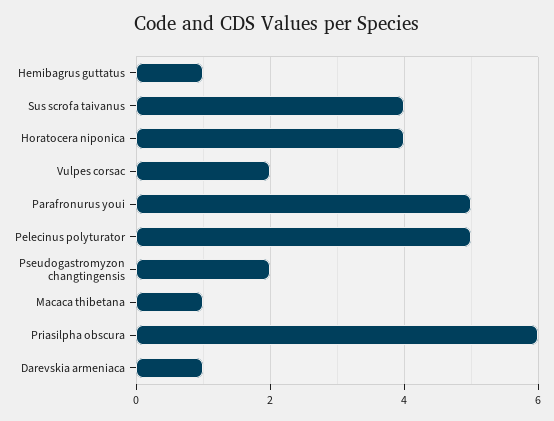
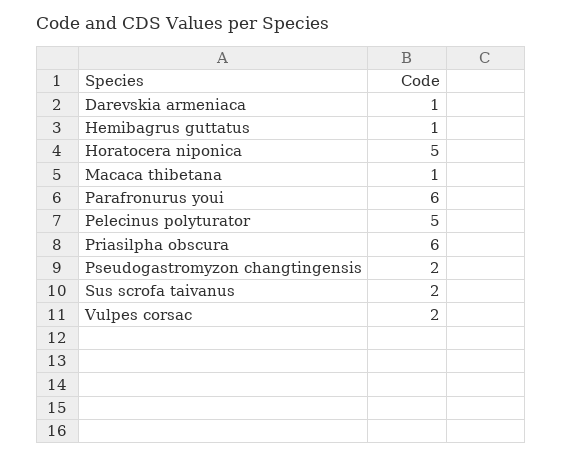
Sus scrofa taivanus: 4 -> 2
Horatocera niponica: 4 -> 5
Parafronurus youi: 5 -> 6

